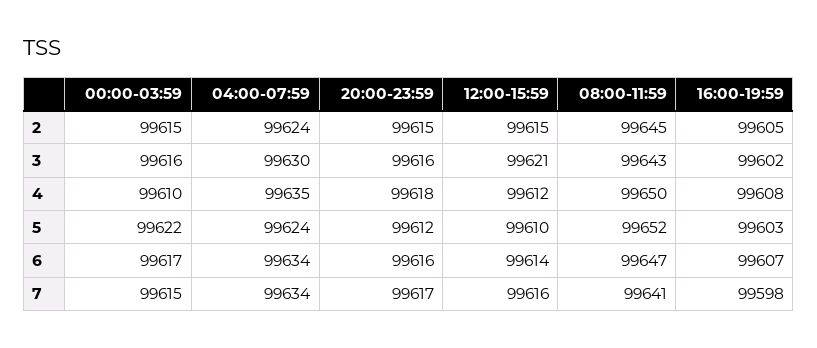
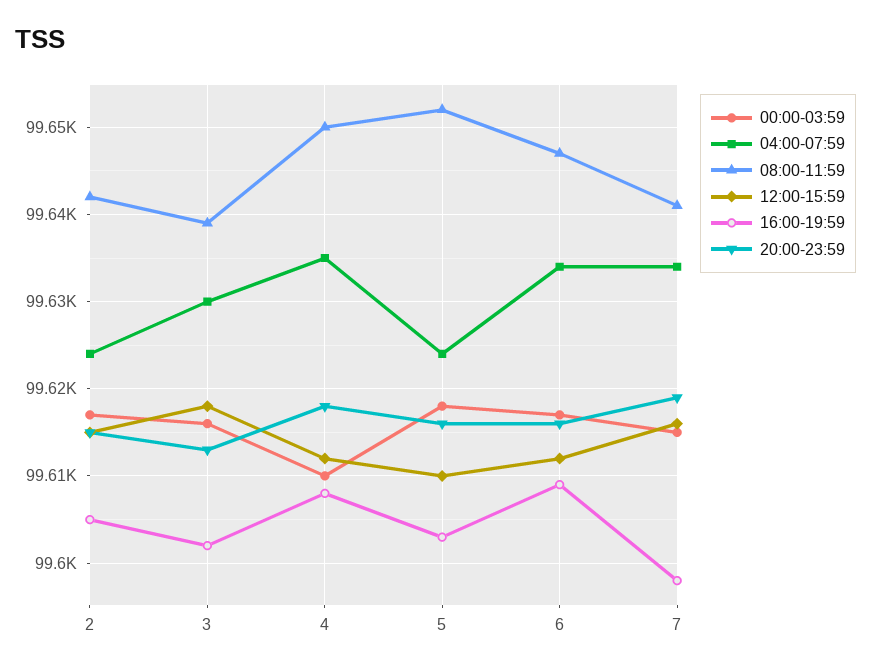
00:00-03:59, 2: 99615 -> 99617
08:00-11:59, 2: 99645 -> 99642
20:00-23:59, 3: 99616 -> 99613
12:00-15:59, 3: 99621 -> 99618
08:00-11:59, 3: 99643 -> 99639
00:00-03:59, 5: 99622 -> 99618
20:00-23:59, 5: 99612 -> 99616
12:00-15:59, 6: 99614 -> 99612
16:00-19:59, 6: 99607 -> 99609
20:00-23:59, 7: 99617 -> 99619

